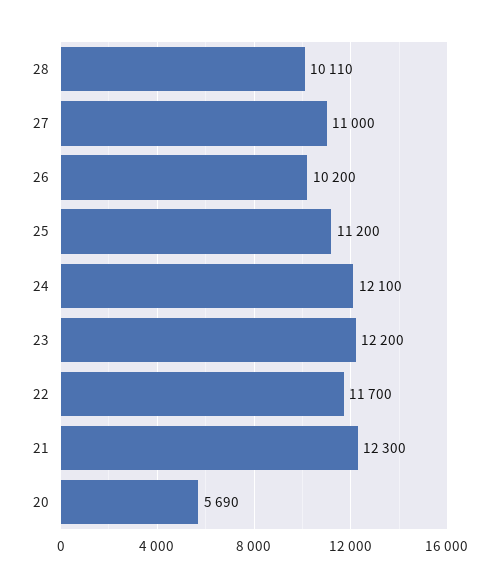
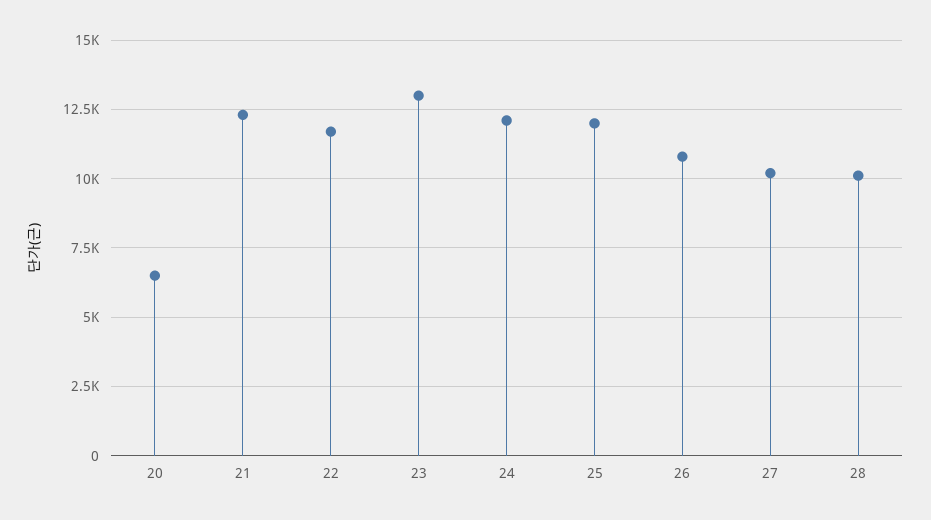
27: 11000 -> 10250
26: 10200 -> 10750
25: 11200 -> 12000
23: 12200 -> 13000
20: 5690 -> 6500

